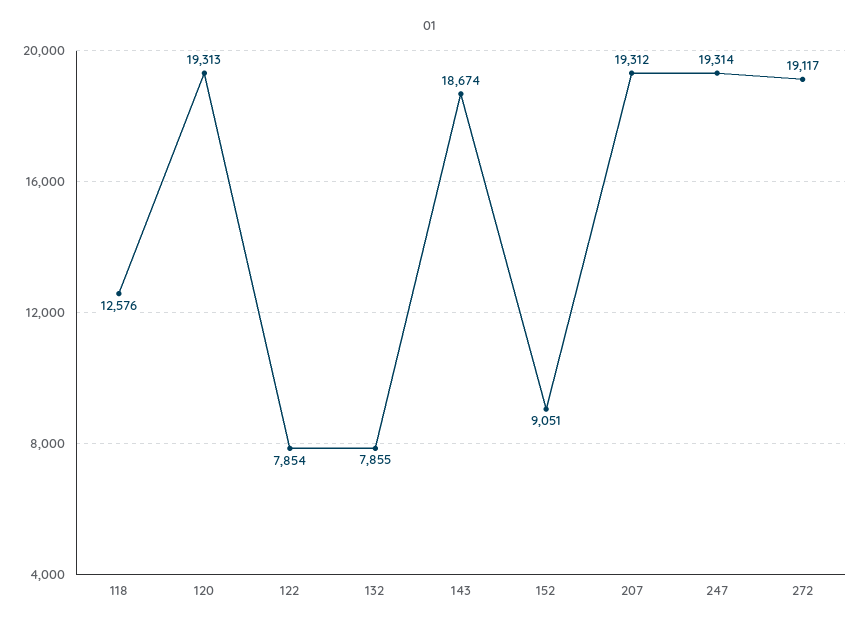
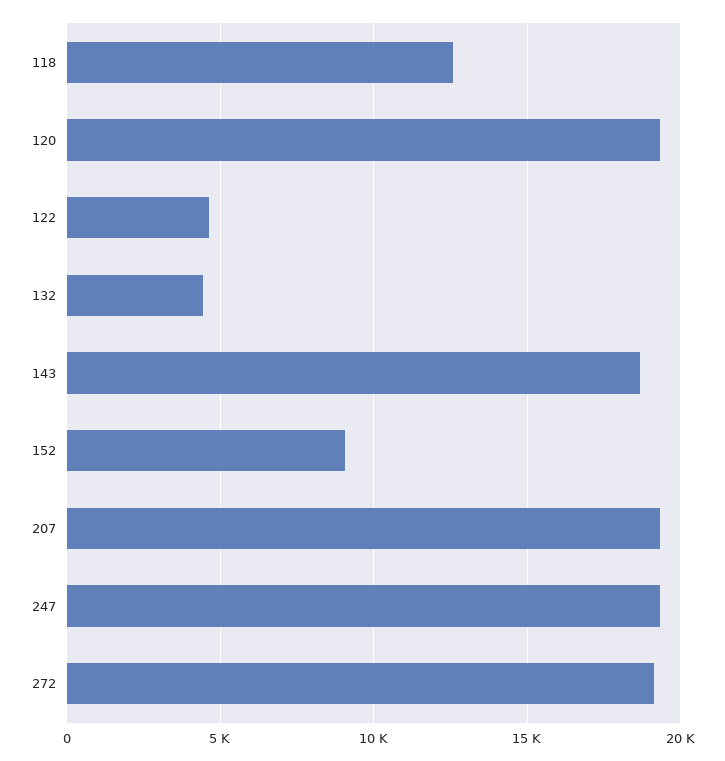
122: 7854 -> 4500
132: 7855 -> 4500

